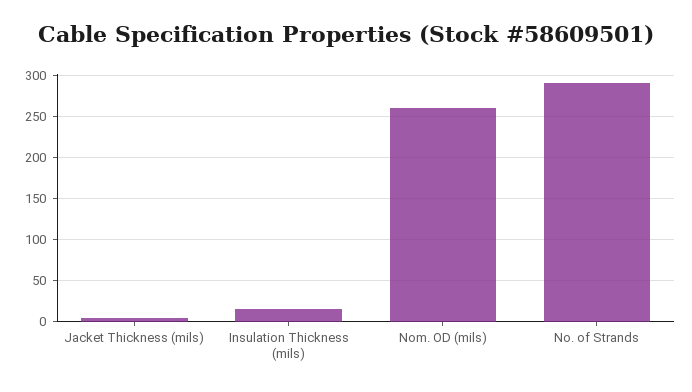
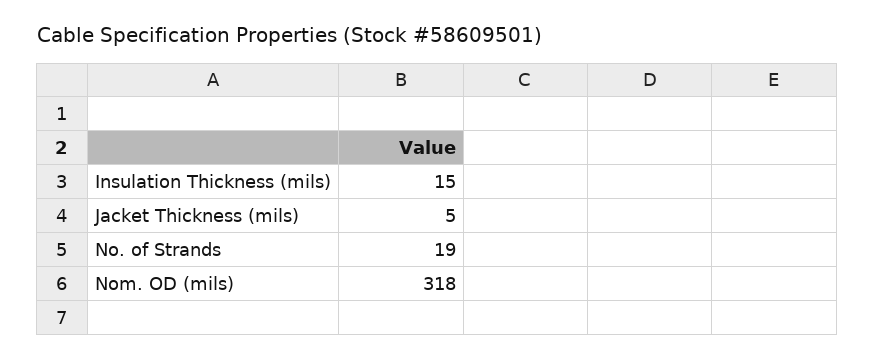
Nom. OD (mils): 260 -> 318
No. of Strands: 290 -> 19

